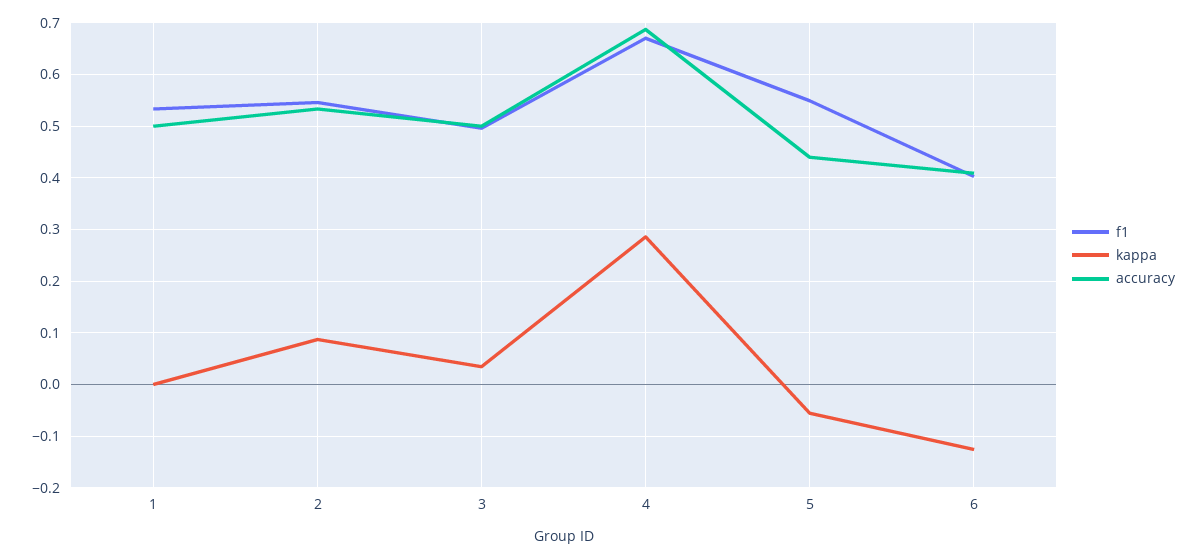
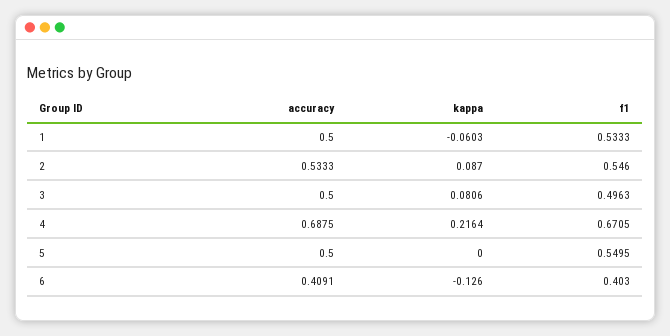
kappa, 1: 0 -> -0.0603
kappa, 3: 0.04 -> 0.0806
kappa, 4: 0.28 -> 0.2164
kappa, 5: -0.06 -> 0
accuracy, 5: 0.44 -> 0.5

